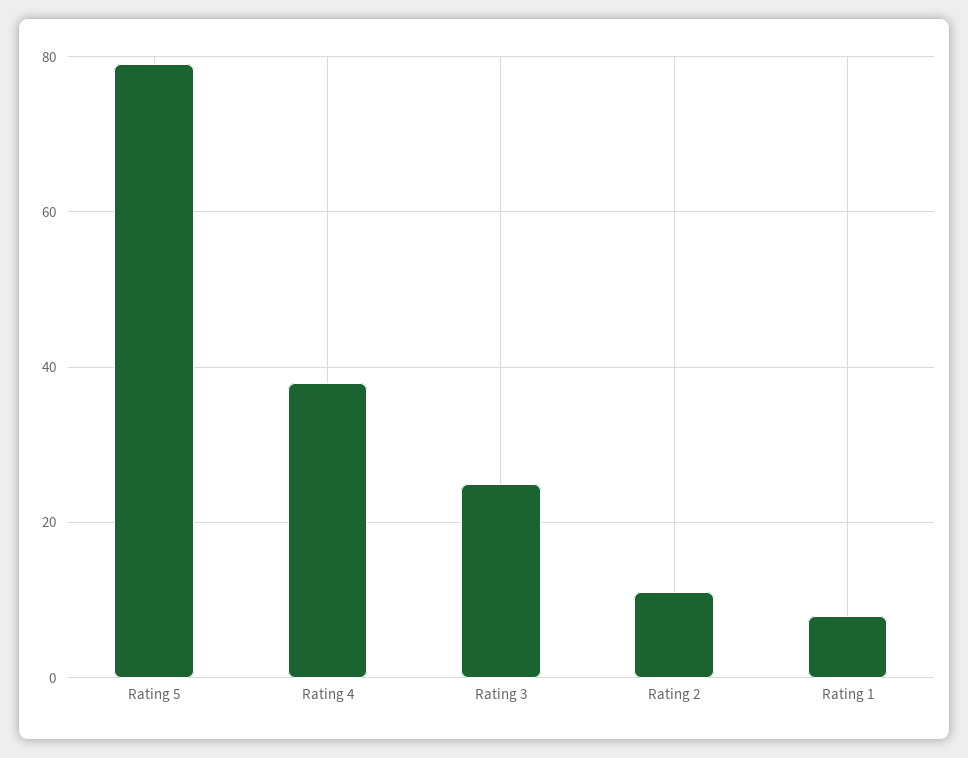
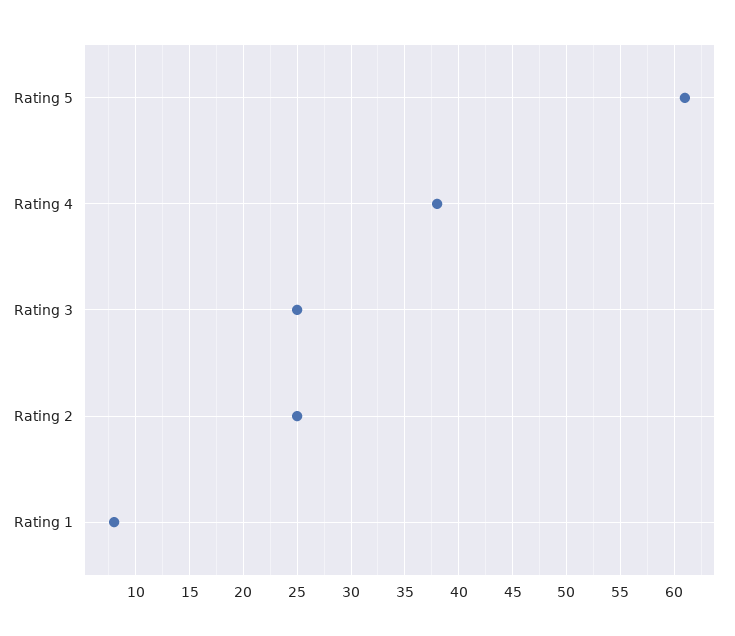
Rating 5: 80 -> 61
Rating 2: 10 -> 25

